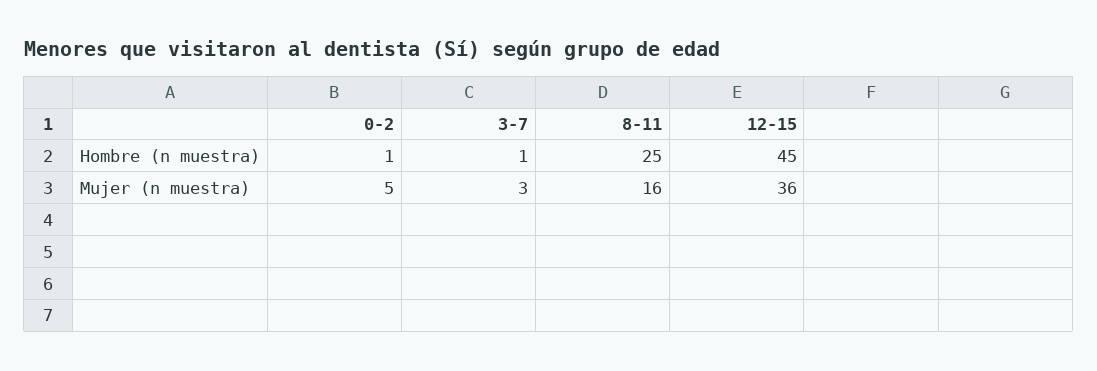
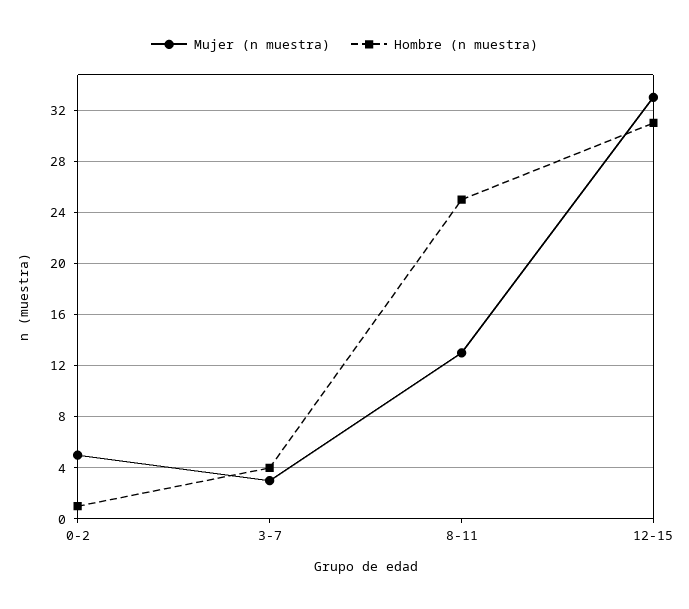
Hombre (n muestra), 3-7: 1 -> 4
Hombre (n muestra), 12-15: 45 -> 31
Mujer (n muestra), 8-11: 16 -> 13
Mujer (n muestra), 12-15: 36 -> 33

